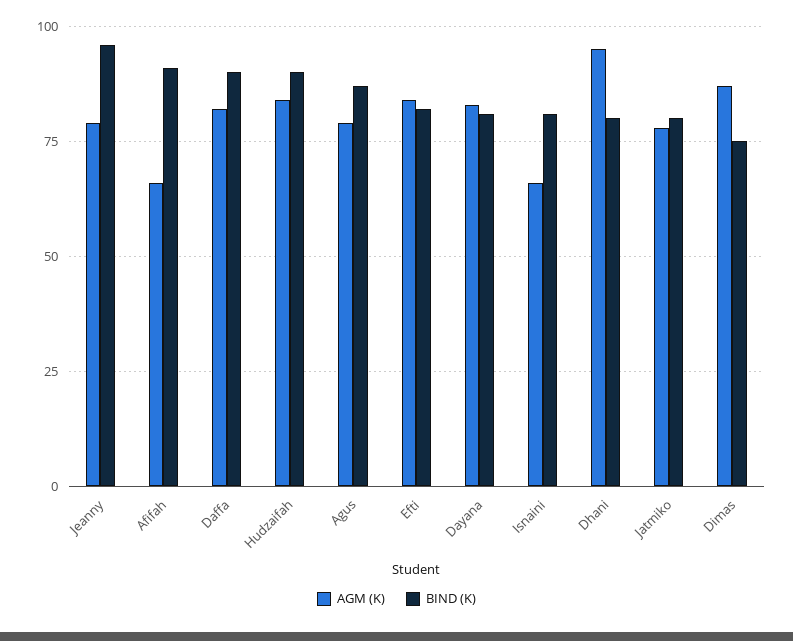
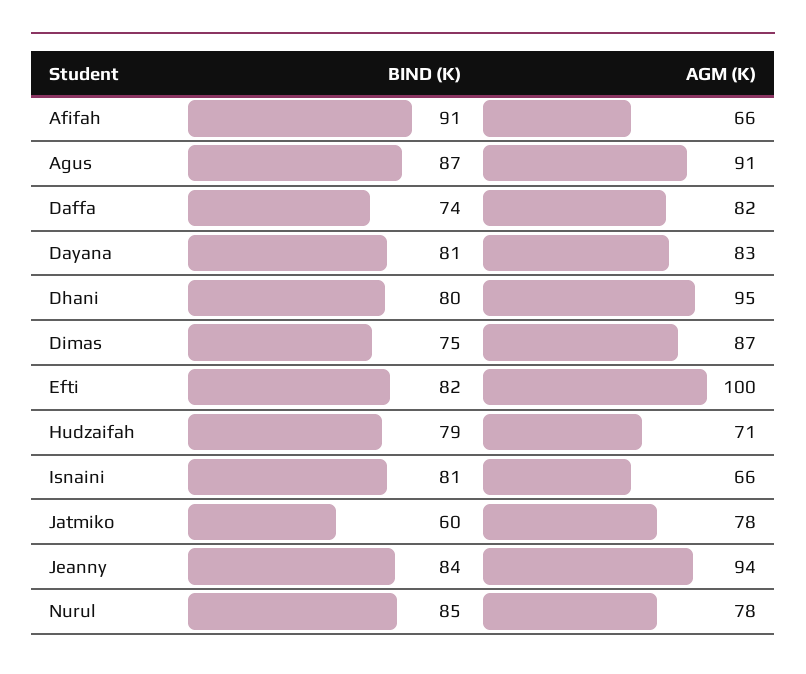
AGM (K), Jeanny: 80 -> 94
BIND (K), Jeanny: 95 -> 84
BIND (K), Daffa: 90 -> 74
AGM (K), Hudzaifah: 85 -> 71
BIND (K), Hudzaifah: 90 -> 79
AGM (K), Agus: 80 -> 91
AGM (K), Efti: 85 -> 100
BIND (K), Jatmiko: 80 -> 60
BIND (K), Nurul: none -> 85
AGM (K), Nurul: none -> 78

